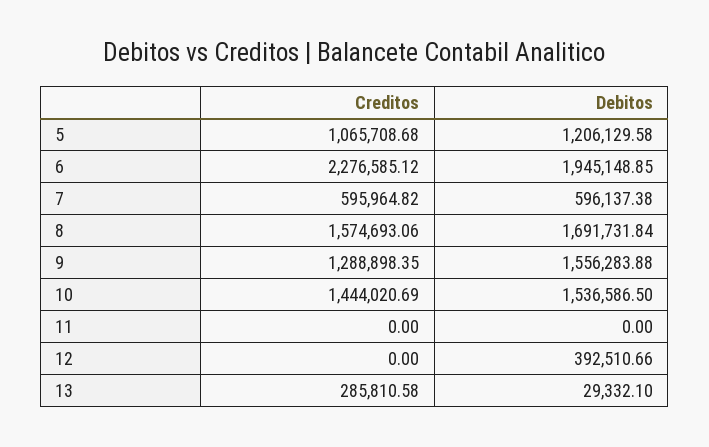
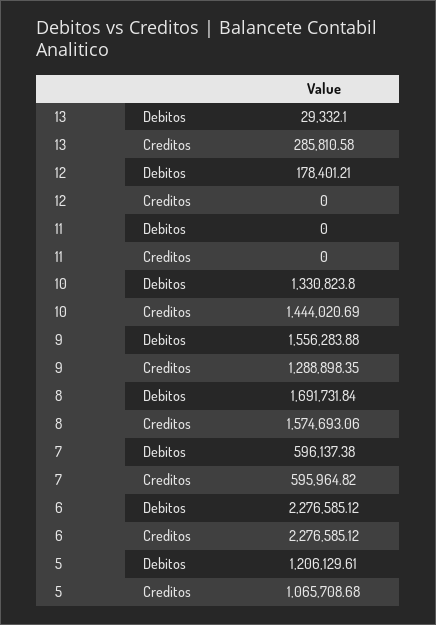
Debitos, 5: 1206129.58 -> 1206129.61
Debitos, 6: 1945148.85 -> 2276585.12
Debitos, 10: 1536586.5 -> 1330823.8
Debitos, 12: 392510.66 -> 178401.21

